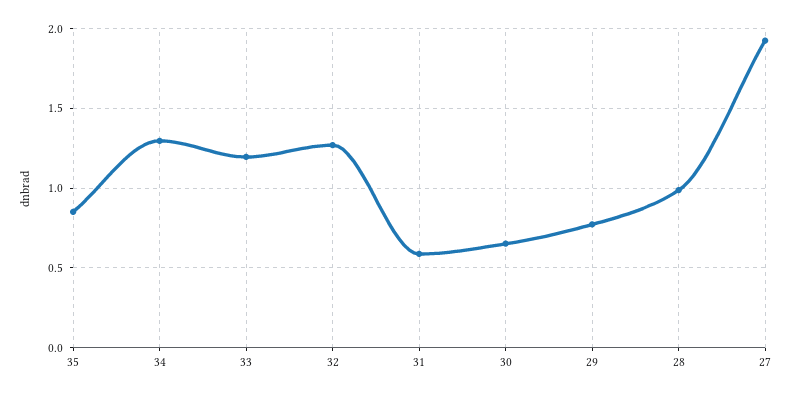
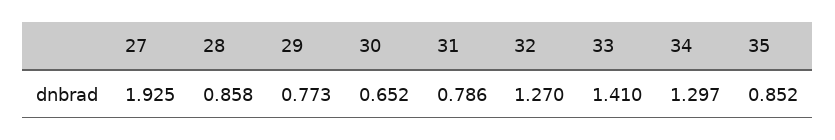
33: 1.2 -> 1.41
31: 0.6 -> 0.786
28: 1 -> 0.858

